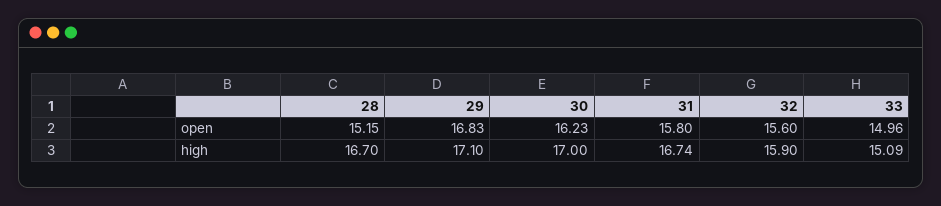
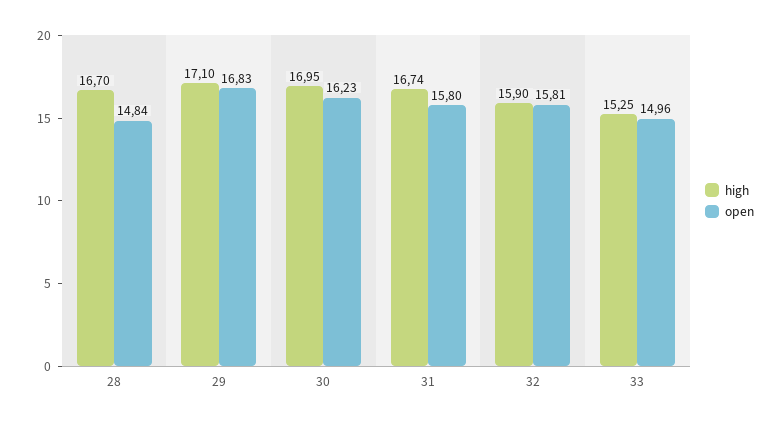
open, 28: 15.15 -> 14.84
open, 32: 15.6 -> 15.81
high, 30: 17 -> 16.95
high, 33: 15.09 -> 15.25

